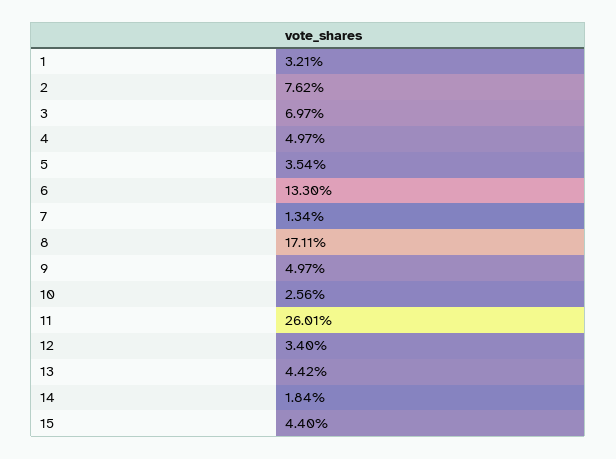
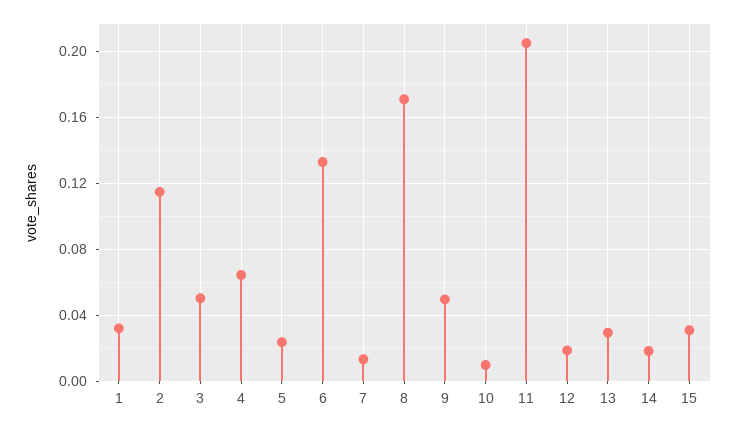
2: 0.0762 -> 0.115
3: 0.0697 -> 0.05
4: 0.0497 -> 0.065
5: 0.0354 -> 0.025
10: 0.0256 -> 0.01
11: 0.2601 -> 0.205
12: 0.034 -> 0.02
13: 0.0442 -> 0.03
15: 0.044 -> 0.03

